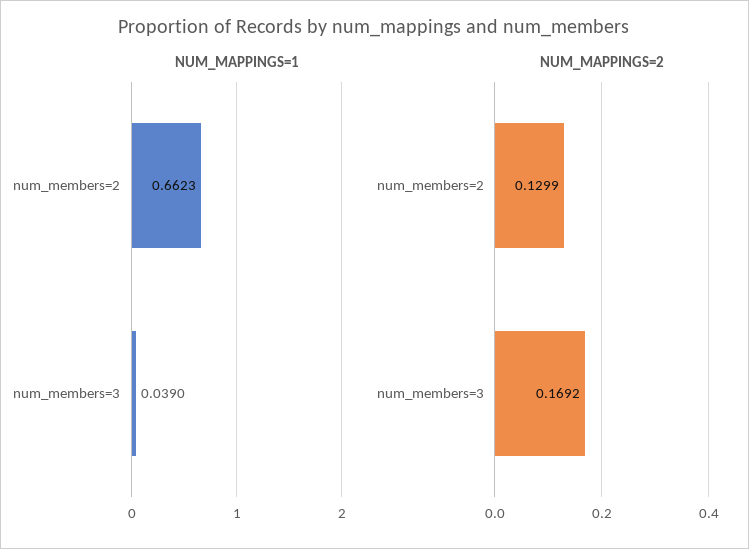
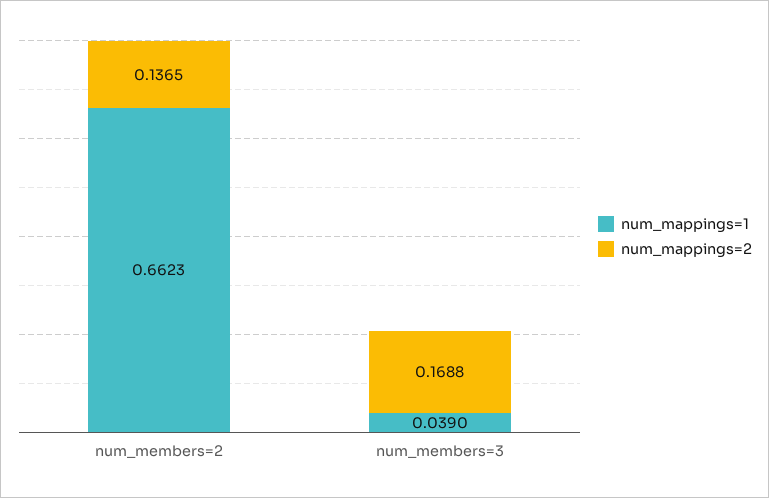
NUM_MAPPINGS=2, num_members=2: 0.1299 -> 0.1365
NUM_MAPPINGS=2, num_members=3: 0.1692 -> 0.1688

